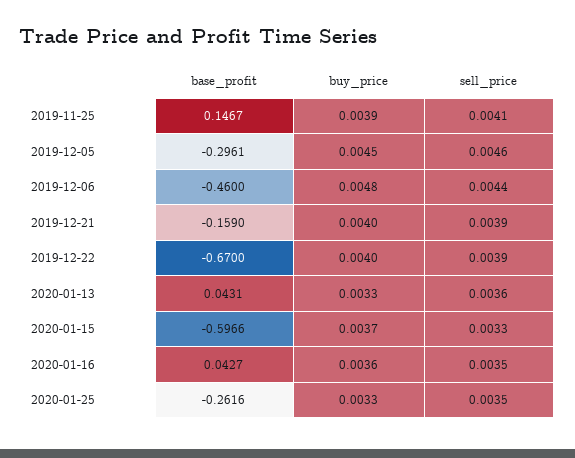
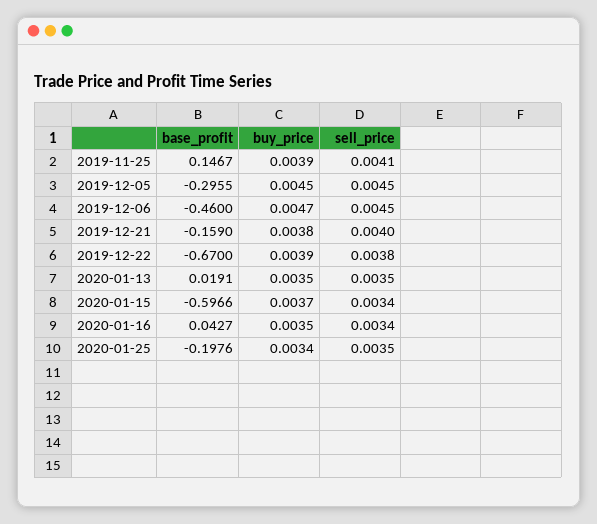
base_profit, 2019-12-05: -0.2961 -> -0.2955
sell_price, 2019-12-05: 0.0046 -> 0.0045
buy_price, 2019-12-06: 0.0048 -> 0.0047
sell_price, 2019-12-06: 0.0044 -> 0.0045
buy_price, 2019-12-21: 0.004 -> 0.0038
sell_price, 2019-12-21: 0.0039 -> 0.004
buy_price, 2019-12-22: 0.004 -> 0.0039
sell_price, 2019-12-22: 0.0039 -> 0.0038
base_profit, 2020-01-13: 0.0431 -> 0.0191
buy_price, 2020-01-13: 0.0033 -> 0.0035
sell_price, 2020-01-13: 0.0036 -> 0.0035
sell_price, 2020-01-15: 0.0033 -> 0.0034
buy_price, 2020-01-16: 0.0036 -> 0.0035
sell_price, 2020-01-16: 0.0035 -> 0.0034
base_profit, 2020-01-25: -0.2616 -> -0.1976
buy_price, 2020-01-25: 0.0033 -> 0.0034

